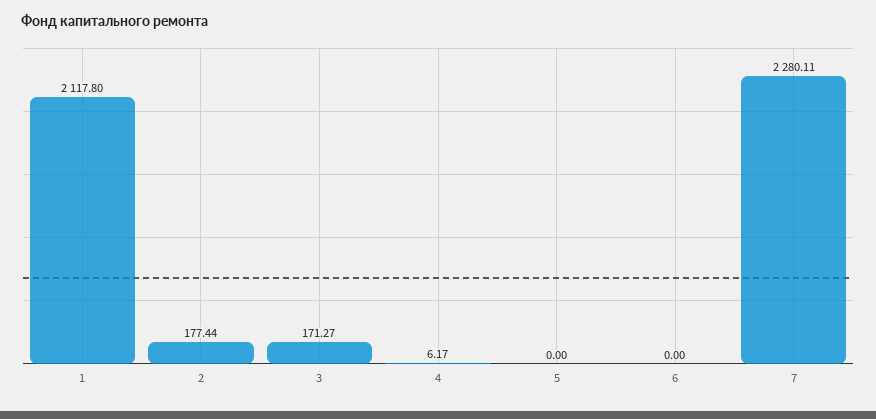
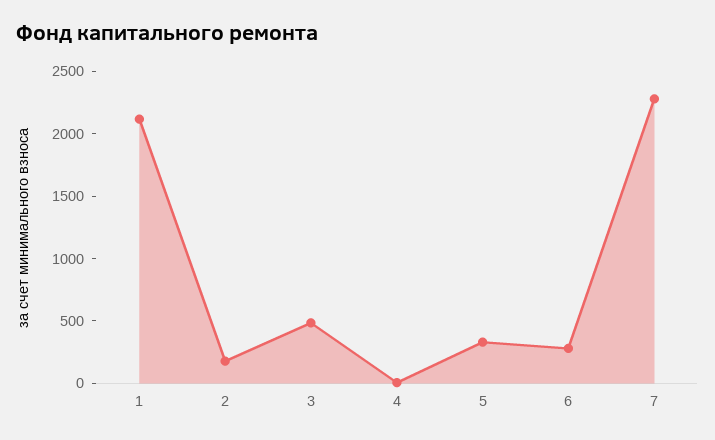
3: 171.27 -> 500
5: 0 -> 300
6: 0 -> 300

